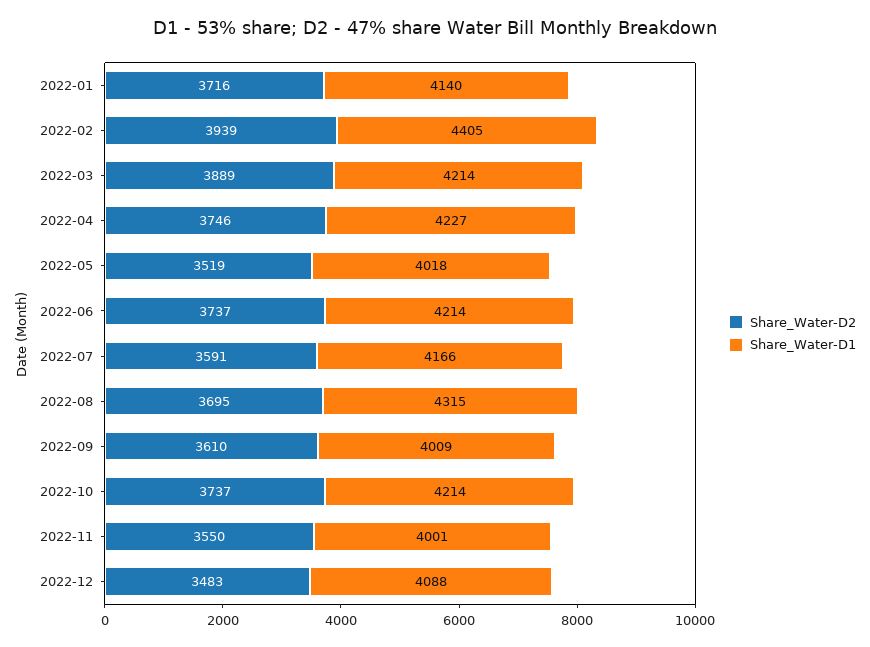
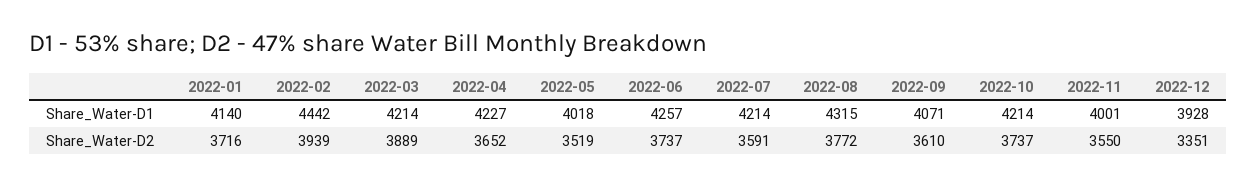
Share_Water-D1, 2022-02: 4405 -> 4442
Share_Water-D2, 2022-04: 3746 -> 3652
Share_Water-D1, 2022-06: 4214 -> 4257
Share_Water-D1, 2022-07: 4166 -> 4214
Share_Water-D2, 2022-08: 3695 -> 3772
Share_Water-D1, 2022-09: 4009 -> 4071
Share_Water-D2, 2022-12: 3483 -> 3351
Share_Water-D1, 2022-12: 4088 -> 3928

